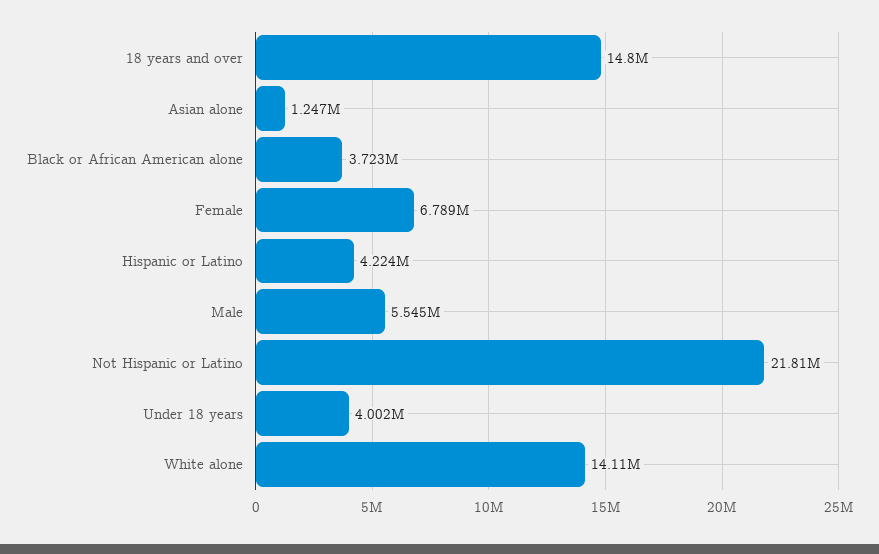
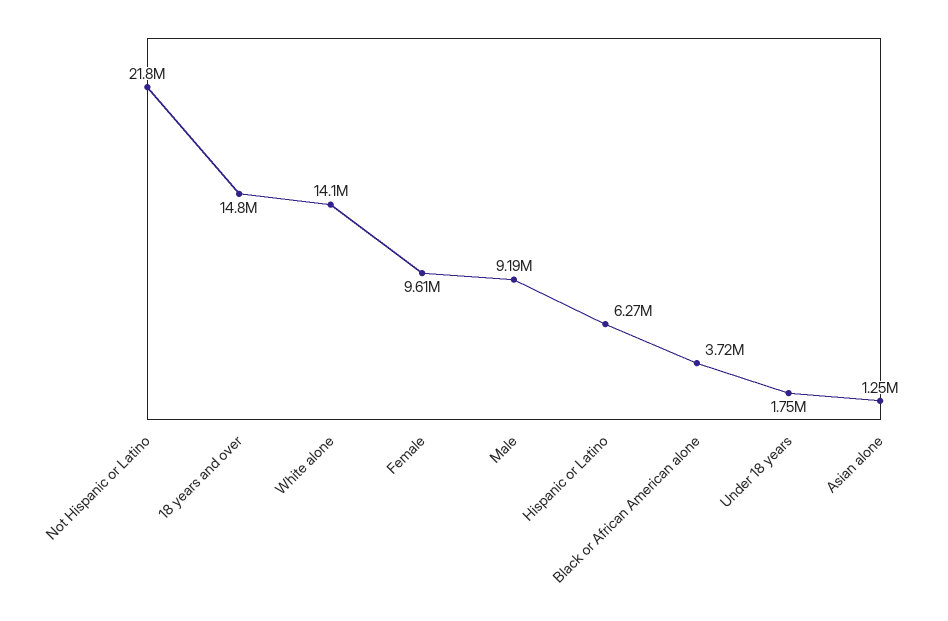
Female: 6789000 -> 9610000
Hispanic or Latino: 4224000 -> 6270000
Male: 5545000 -> 9190000
Under 18 years: 4002000 -> 1750000

